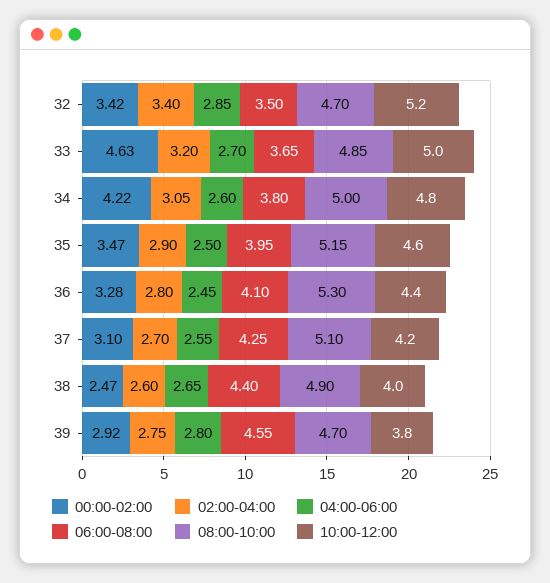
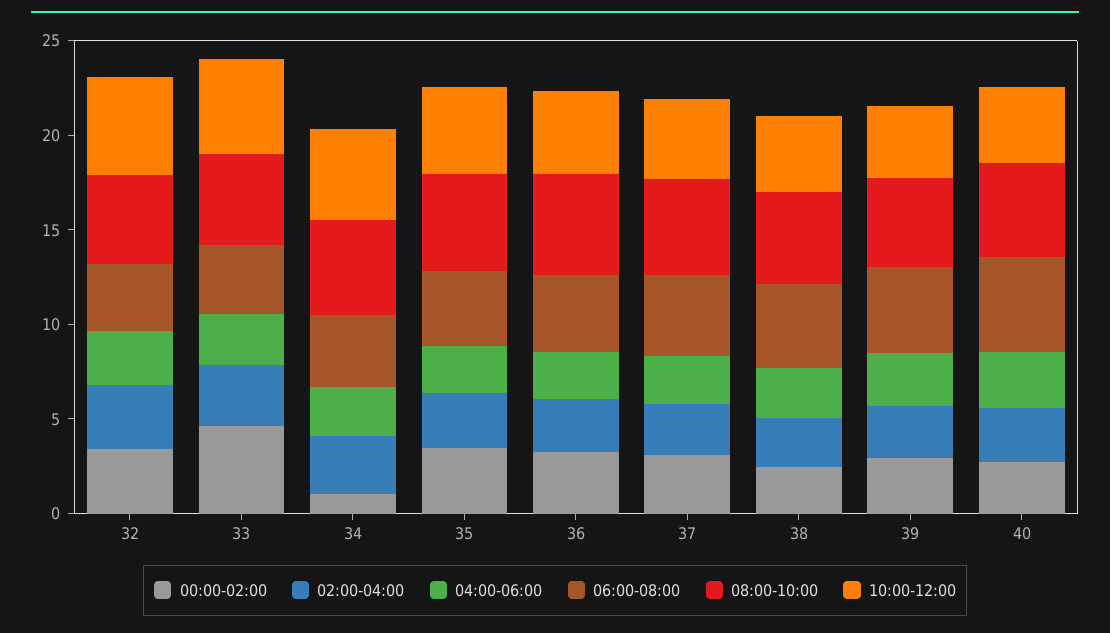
00:00-02:00, 34: 4.22 -> 1
00:00-02:00, 40: none -> 3
02:00-04:00, 40: none -> 3
04:00-06:00, 40: none -> 3
06:00-08:00, 40: none -> 5
08:00-10:00, 40: none -> 5
10:00-12:00, 40: none -> 4

